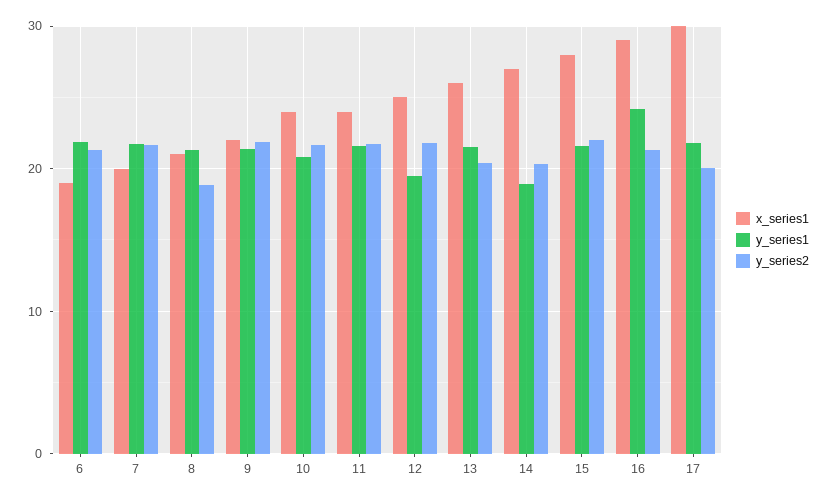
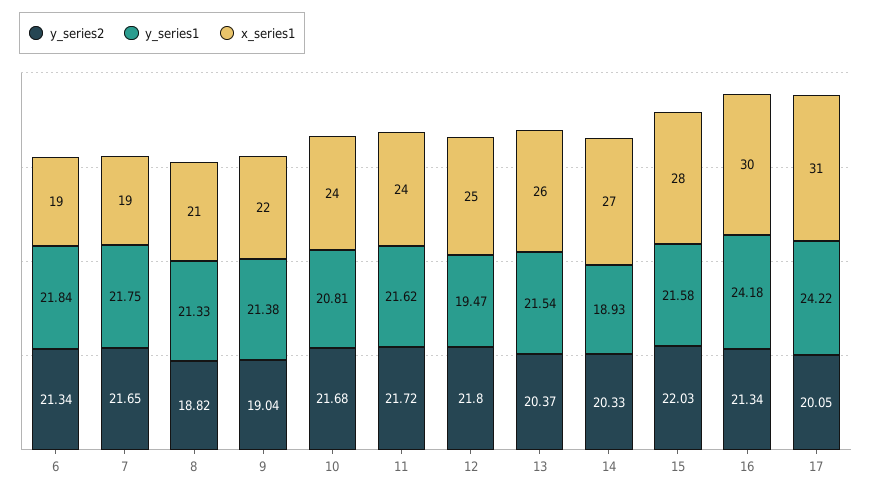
x_series1, 7: 20 -> 19
y_series2, 9: 22 -> 19.04
x_series1, 16: 29 -> 30
x_series1, 17: 30 -> 31
y_series1, 17: 22 -> 24.22

